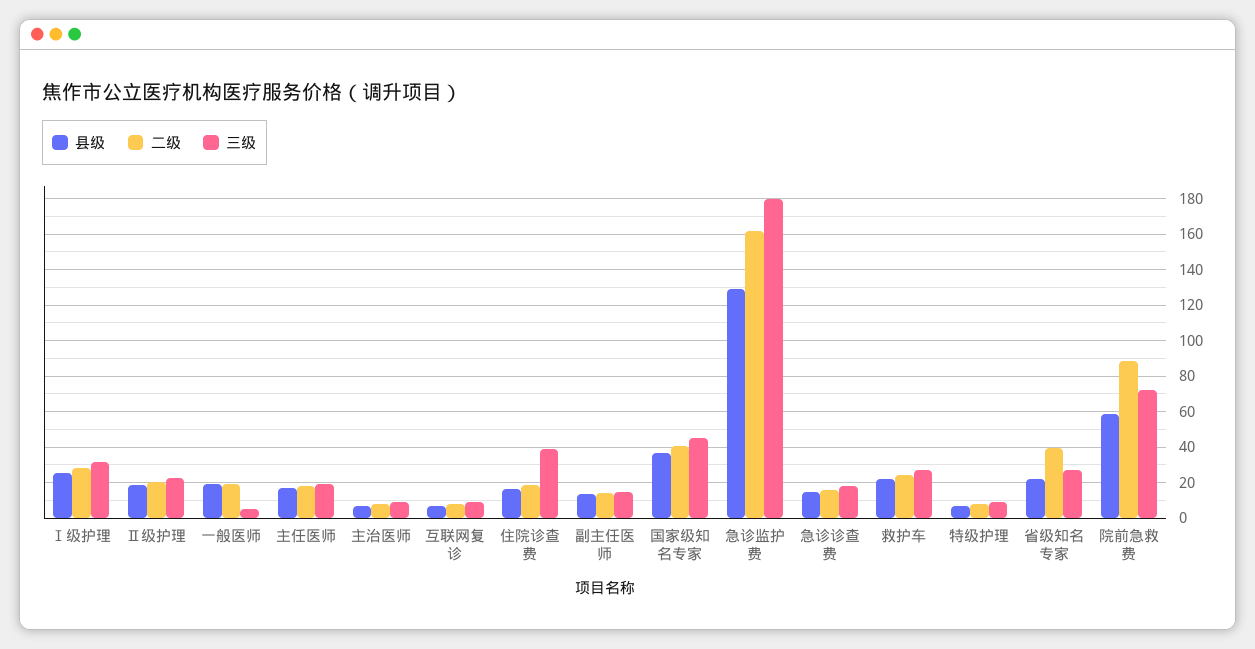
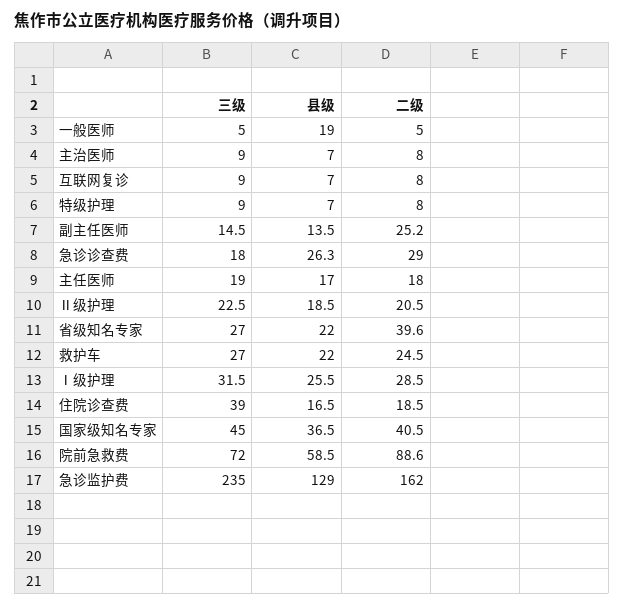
二级, 一般医师: 20 -> 5
二级, 副主任医师: 15 -> 25.2
三级, 急诊监护费: 180 -> 235
县级, 急诊诊查费: 15 -> 26.3
二级, 急诊诊查费: 15 -> 29

